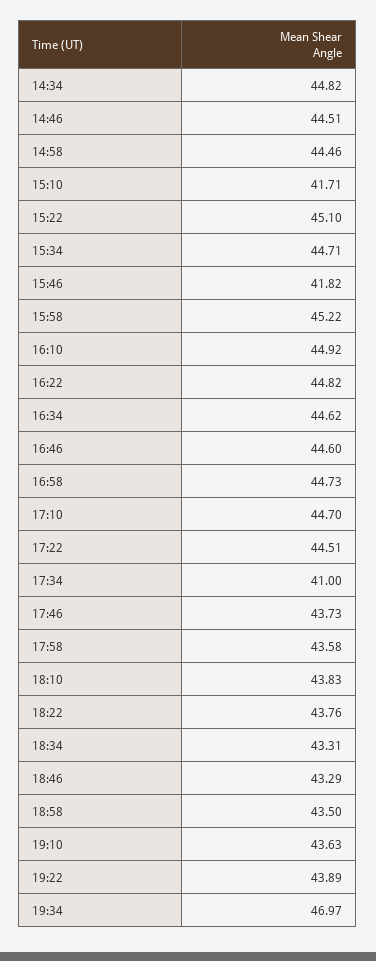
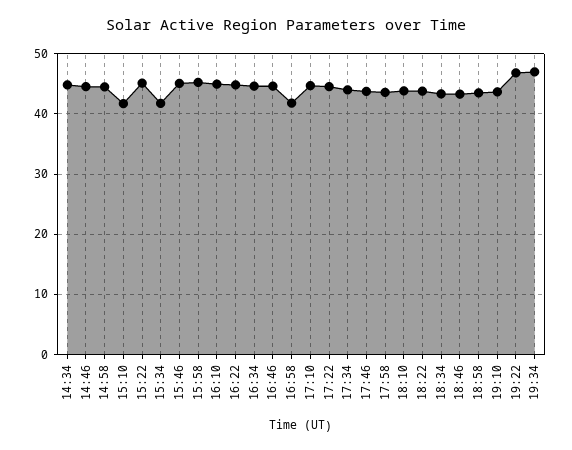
15:34: 44.71 -> 42
15:46: 41.82 -> 45
16:58: 44.73 -> 42
17:34: 41 -> 44
19:22: 43.89 -> 47

